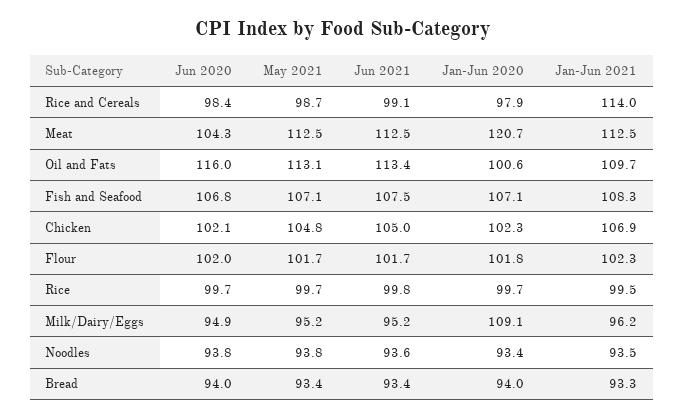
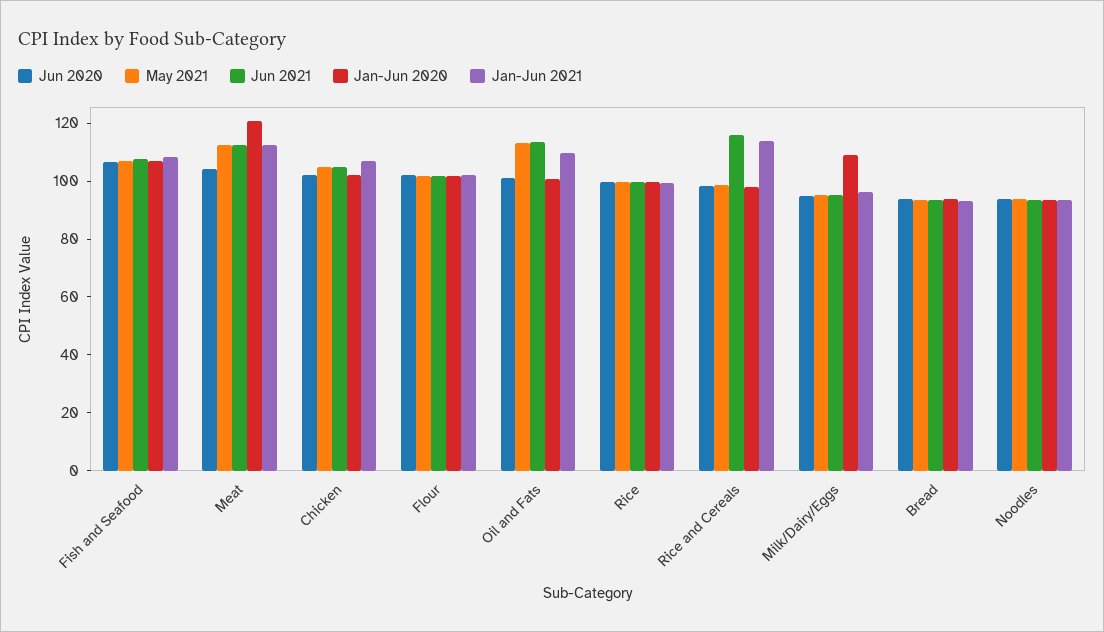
Jun 2021, Rice and Cereals: 99.1 -> 115
Jun 2020, Oil and Fats: 116 -> 100

